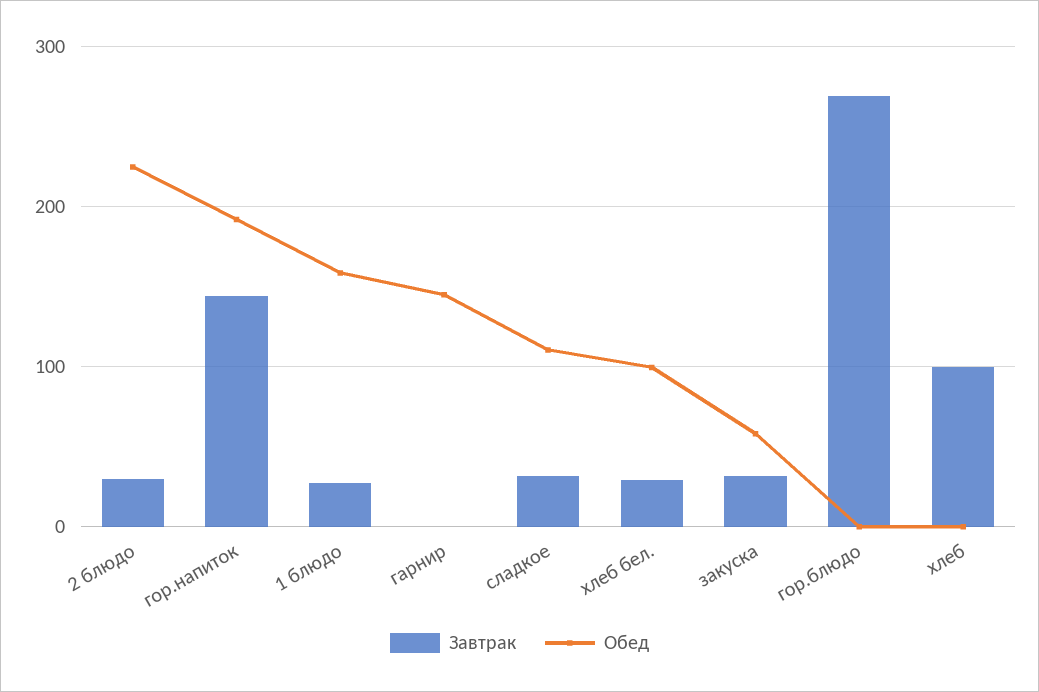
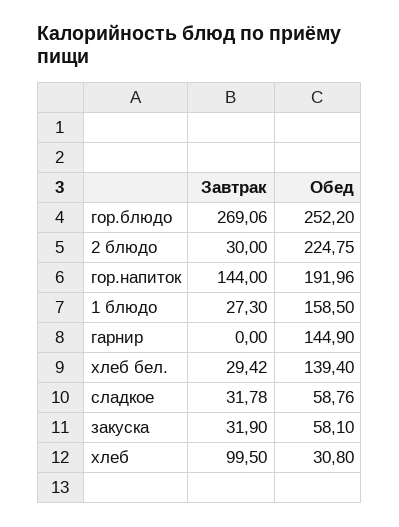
Обед, сладкое: 110 -> 58.76
Обед, хлеб бел.: 100 -> 139.4
Обед, гор.блюдо: 0 -> 252.2
Обед, хлеб: 0 -> 30.8

